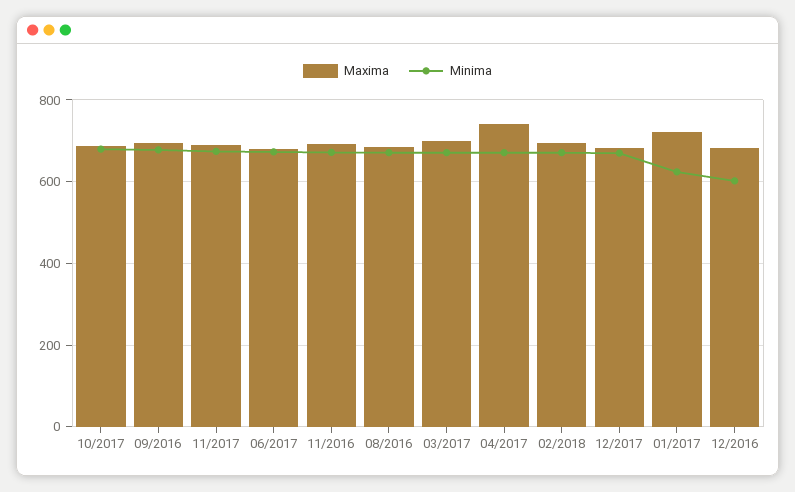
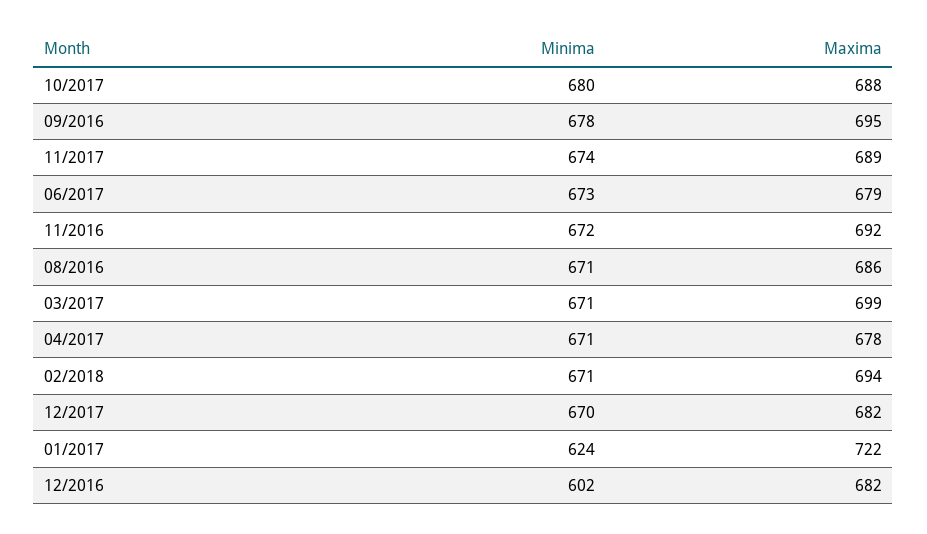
Maxima, 04/2017: 740 -> 678

